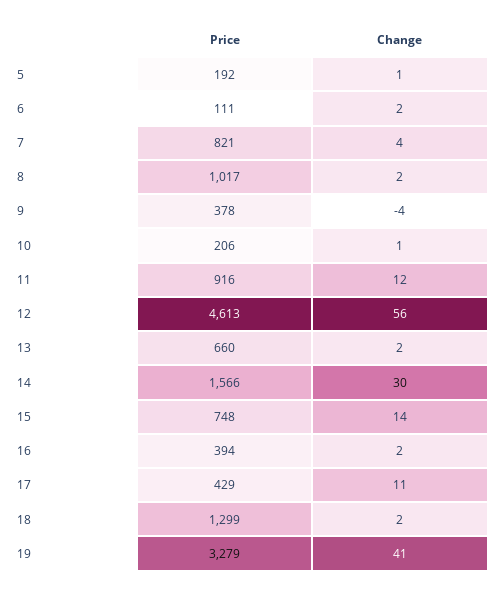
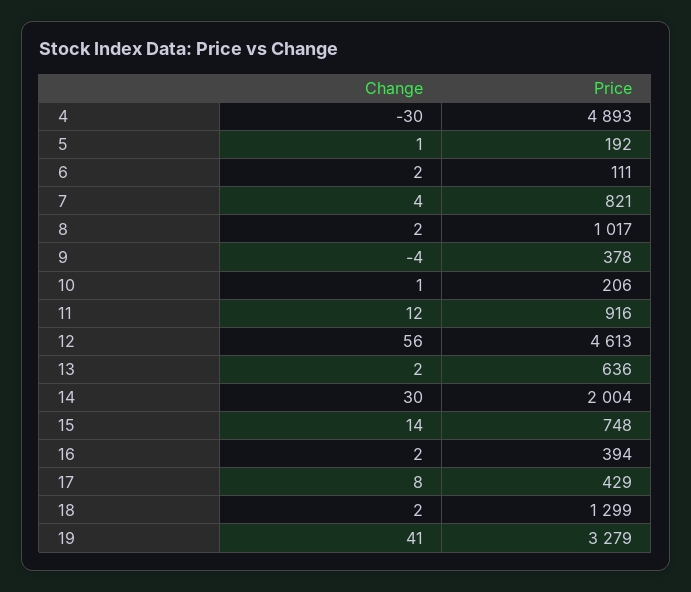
Price, 13: 660 -> 636
Price, 14: 1566 -> 2004
Change, 17: 11 -> 8
Change, 4: none -> -30
Price, 4: none -> 4893

